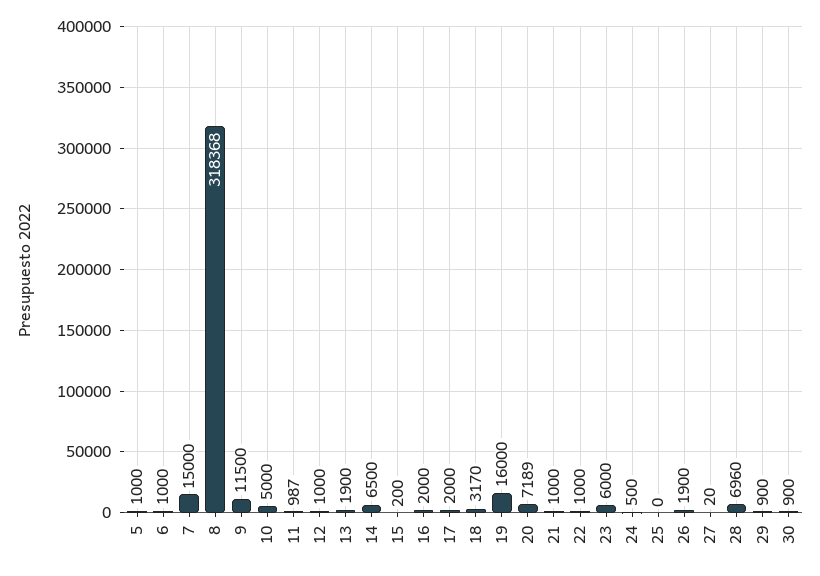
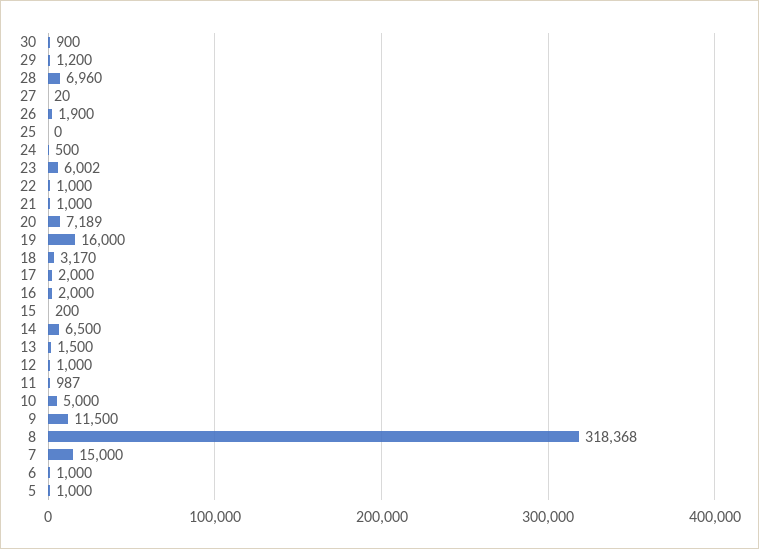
13: 1900 -> 1500
23: 6000 -> 6002
29: 900 -> 1200

